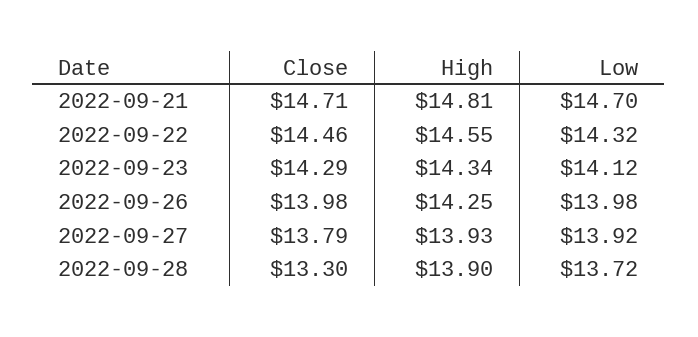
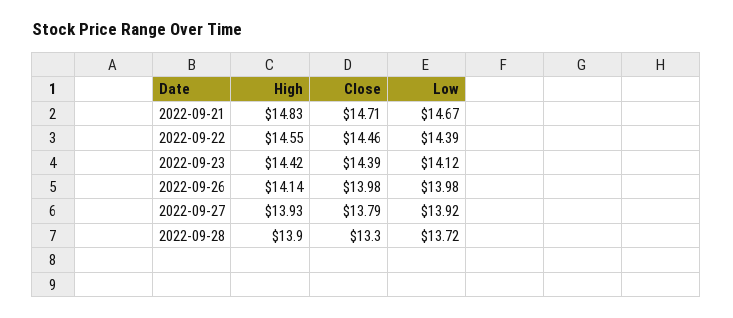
High, 2022-09-21: 14.81 -> 14.83
Low, 2022-09-21: 14.7 -> 14.67
Low, 2022-09-22: 14.32 -> 14.39
Close, 2022-09-23: 14.29 -> 14.39
High, 2022-09-23: 14.34 -> 14.42
High, 2022-09-26: 14.25 -> 14.14

